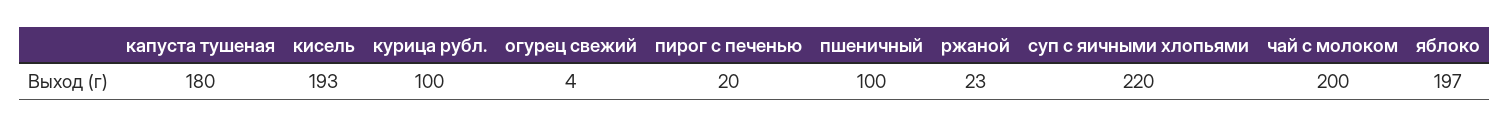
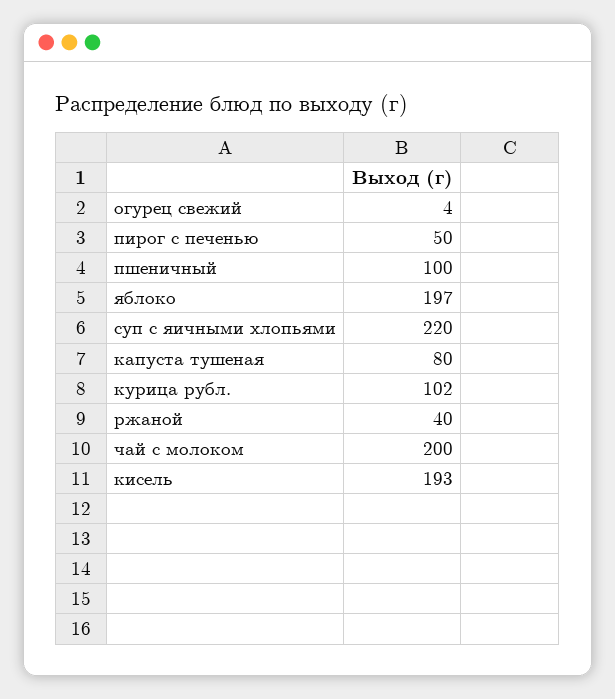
капуста тушеная: 180 -> 80
курица рубл.: 100 -> 102
пирог с печенью: 20 -> 50
ржаной: 23 -> 40

